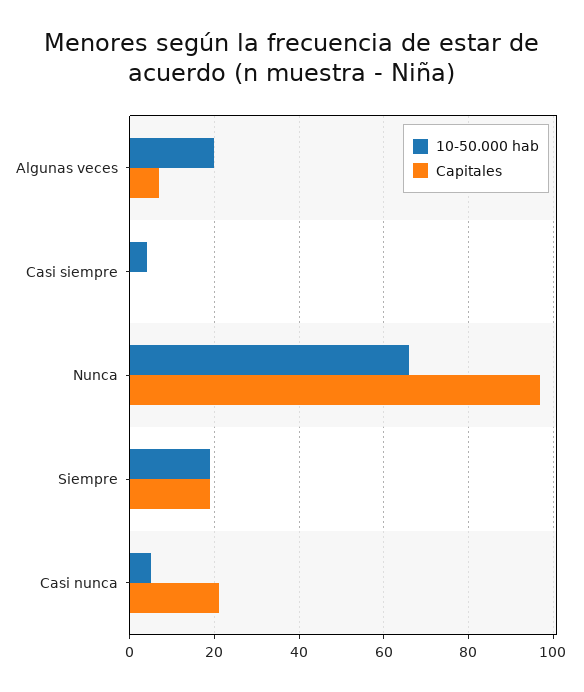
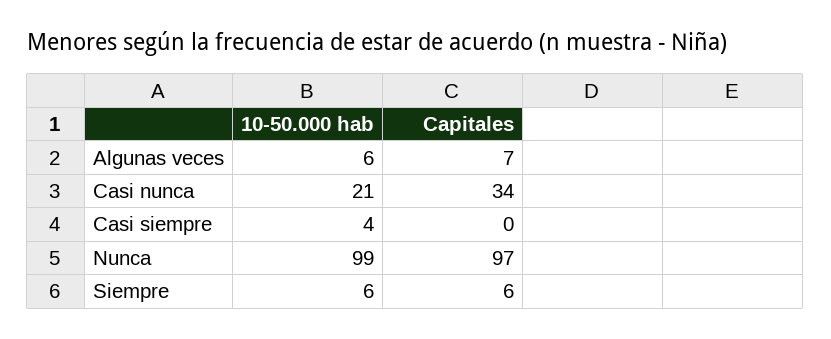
10-50.000 hab, Algunas veces: 20 -> 6
10-50.000 hab, Nunca: 65 -> 99
10-50.000 hab, Siempre: 20 -> 6
Capitales, Siempre: 20 -> 6
10-50.000 hab, Casi nunca: 5 -> 21
Capitales, Casi nunca: 20 -> 34

